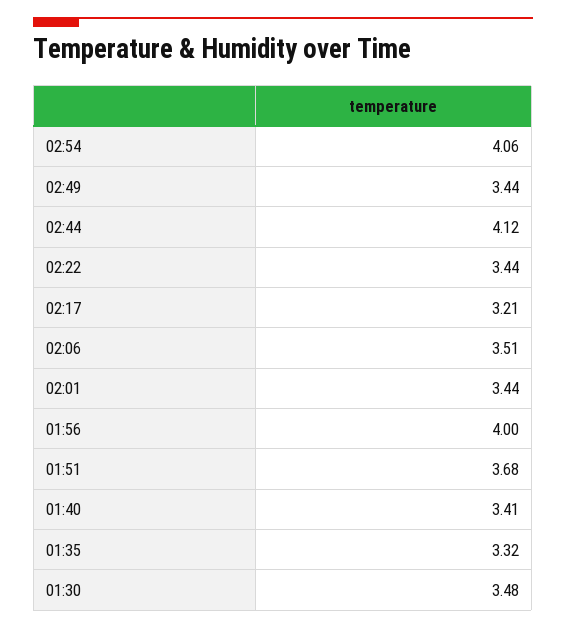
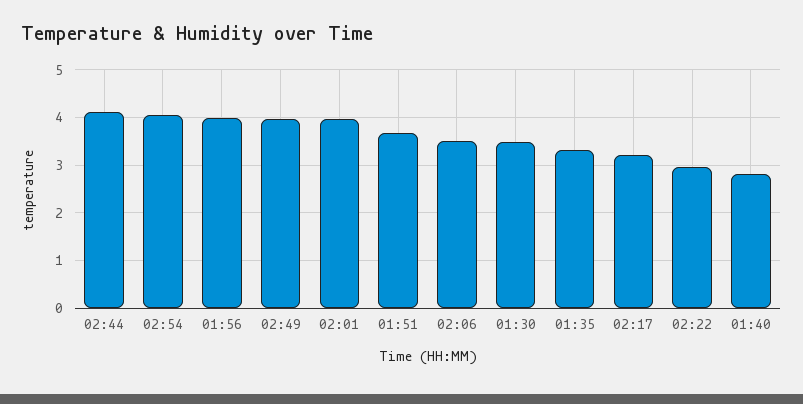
02:49: 3.44 -> 4
02:22: 3.44 -> 3
02:01: 3.44 -> 4
01:40: 3.41 -> 2.8

